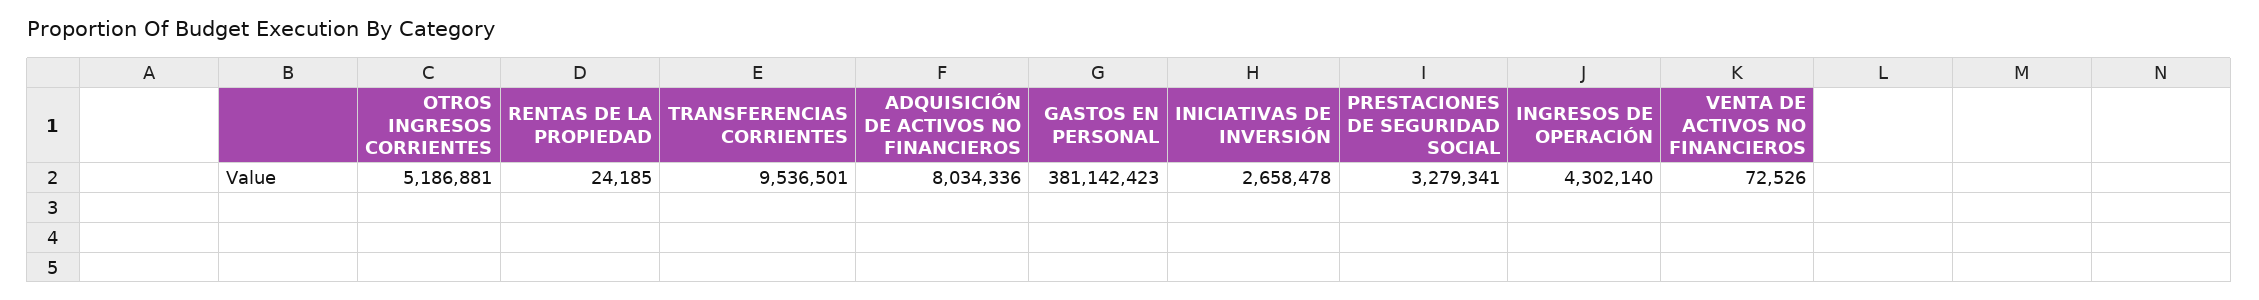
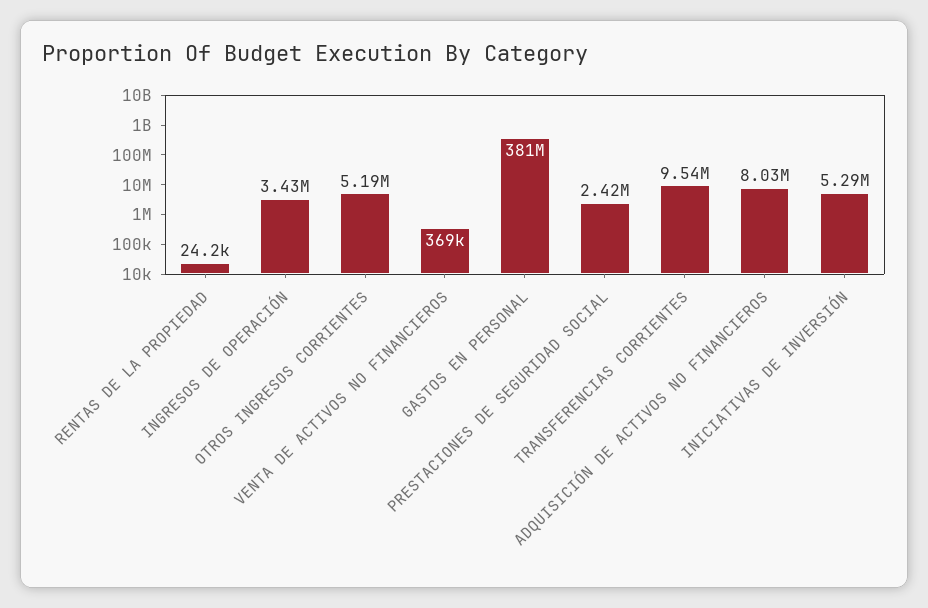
INICIATIVAS DE INVERSIÓN: 2658478 -> 5290000
PRESTACIONES DE SEGURIDAD SOCIAL: 3279341 -> 2420000
INGRESOS DE OPERACIÓN: 4302140 -> 3430000
VENTA DE ACTIVOS NO FINANCIEROS: 72526 -> 369000

